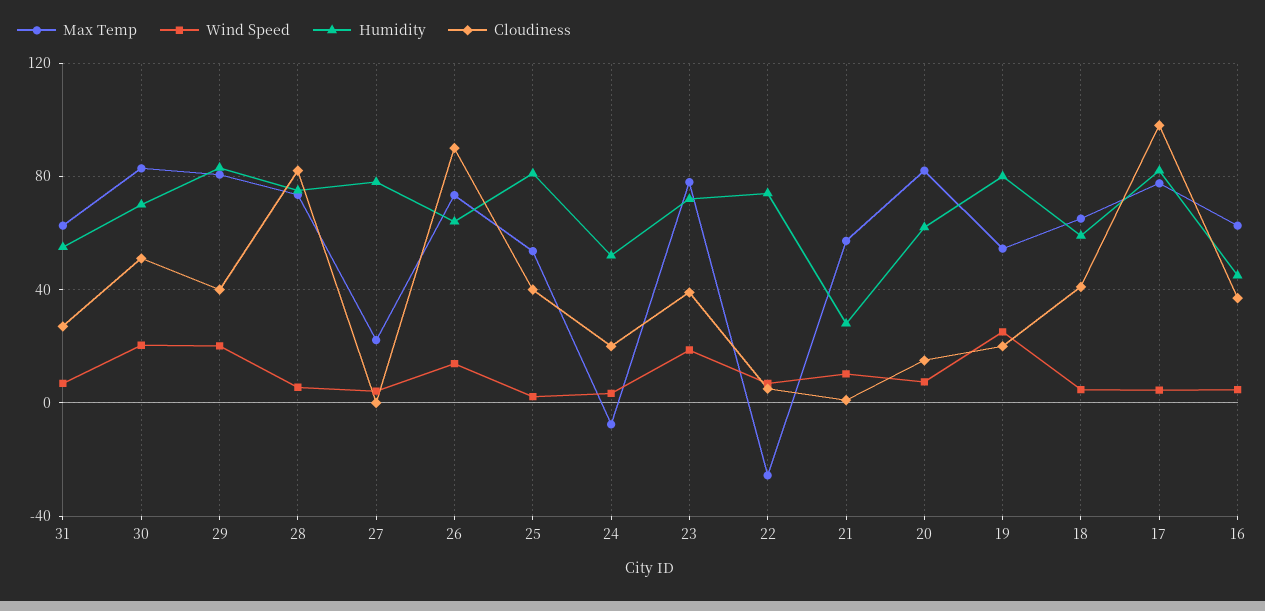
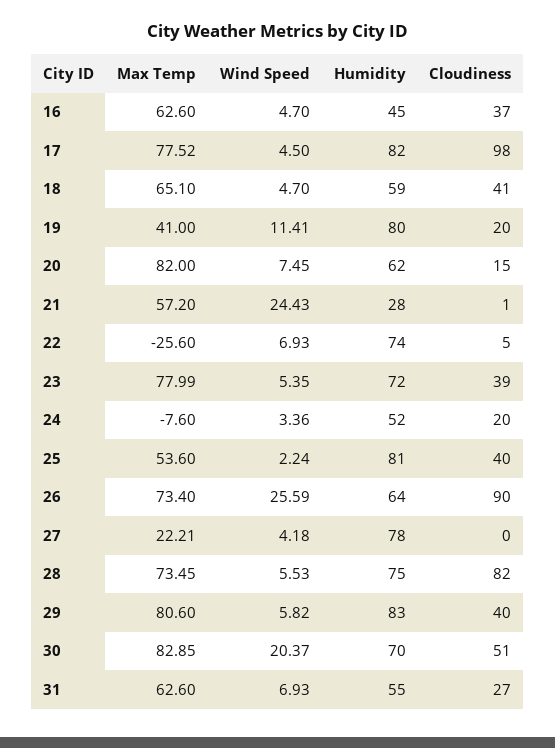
Wind Speed, 29: 20 -> 5.82
Wind Speed, 26: 15 -> 25.59
Wind Speed, 23: 20 -> 5.35
Wind Speed, 21: 10 -> 24.43
Max Temp, 19: 55 -> 41
Wind Speed, 19: 25 -> 11.41

